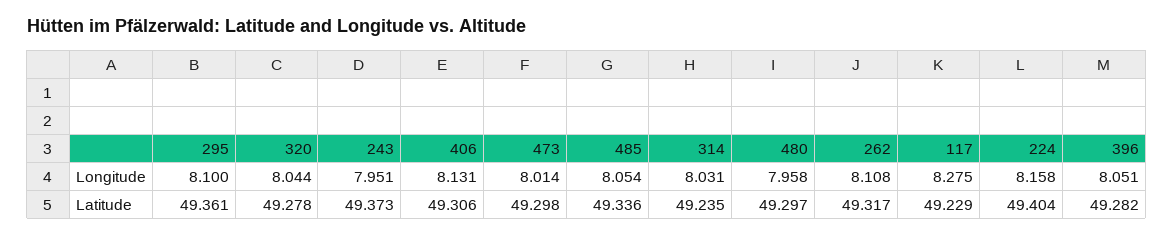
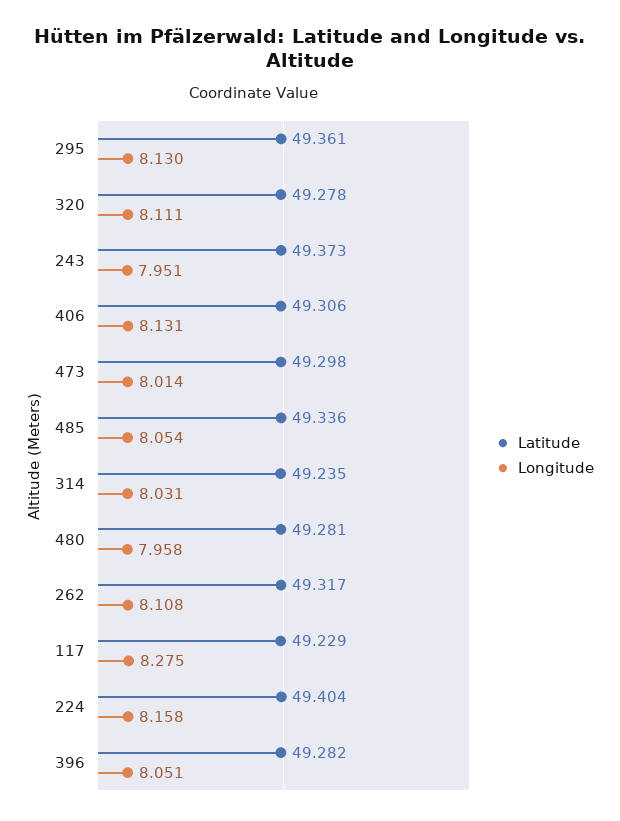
Longitude, 295: 8.1 -> 8.13
Longitude, 320: 8.044 -> 8.111
Latitude, 480: 49.297 -> 49.281

